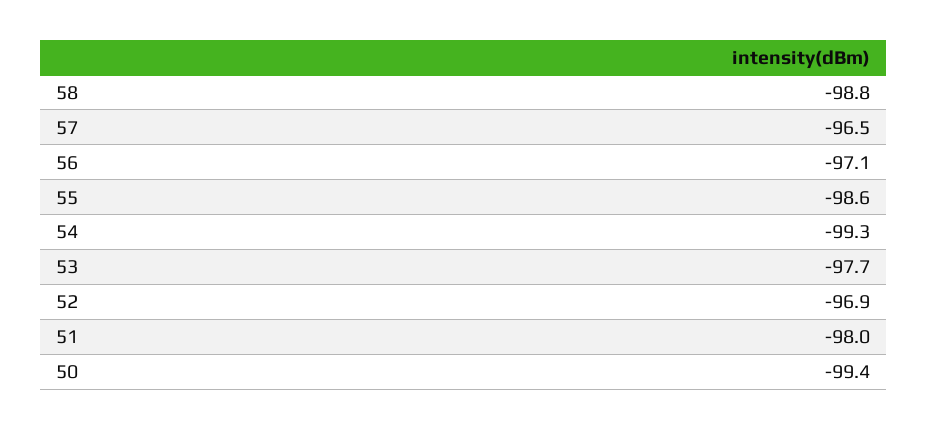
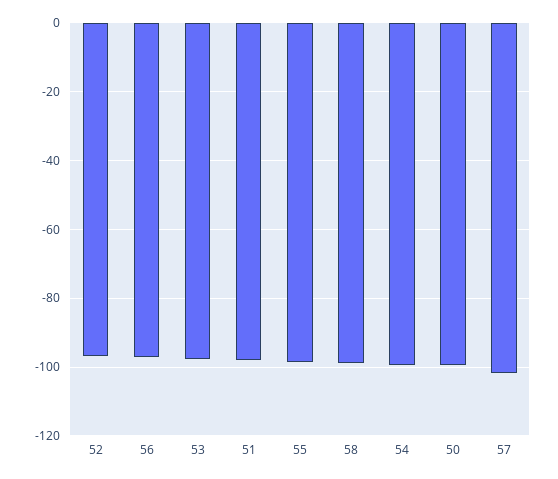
57: -96.5 -> -102

